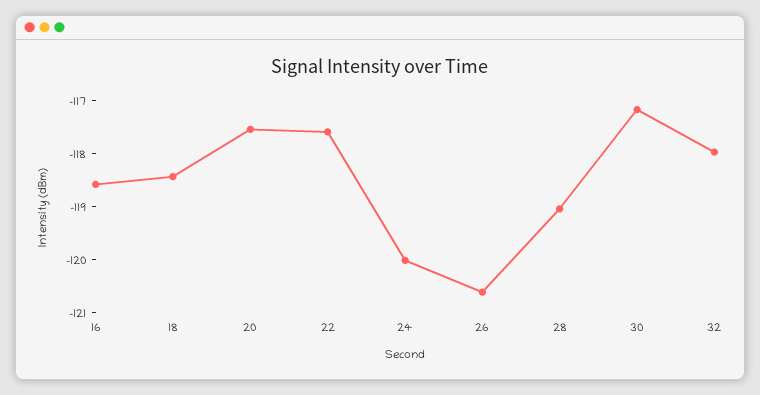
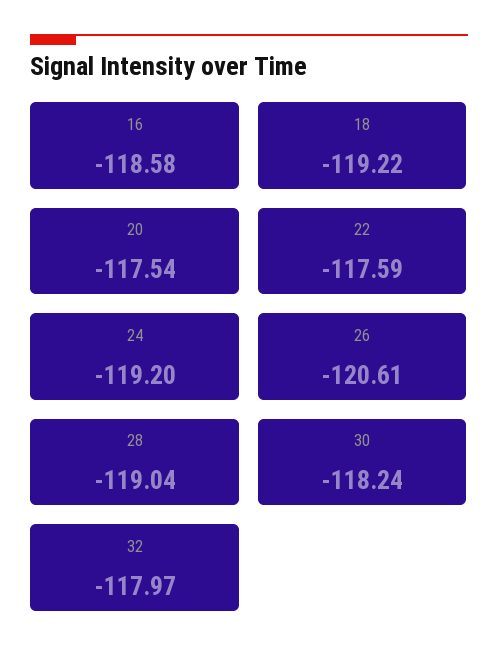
18: -118.4 -> -119.22
24: -120 -> -119.2
30: -117.2 -> -118.24

